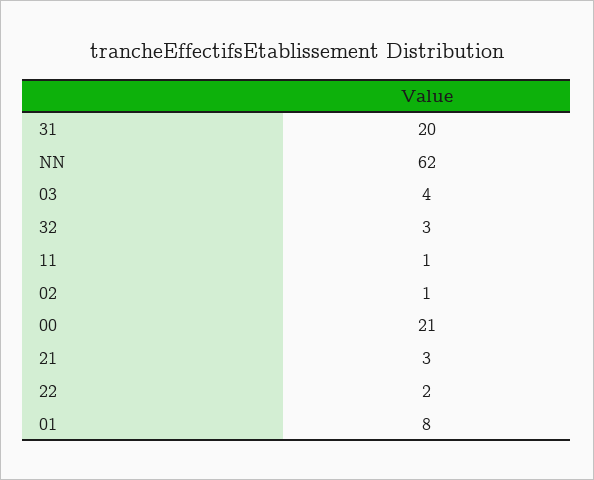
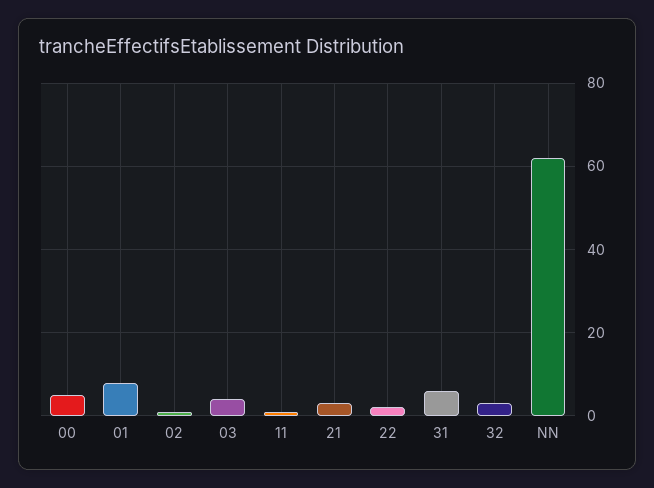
31: 20 -> 5
00: 21 -> 5

